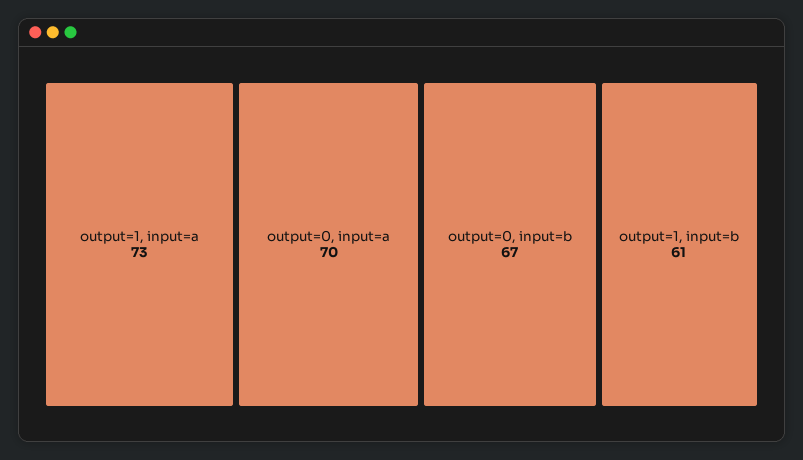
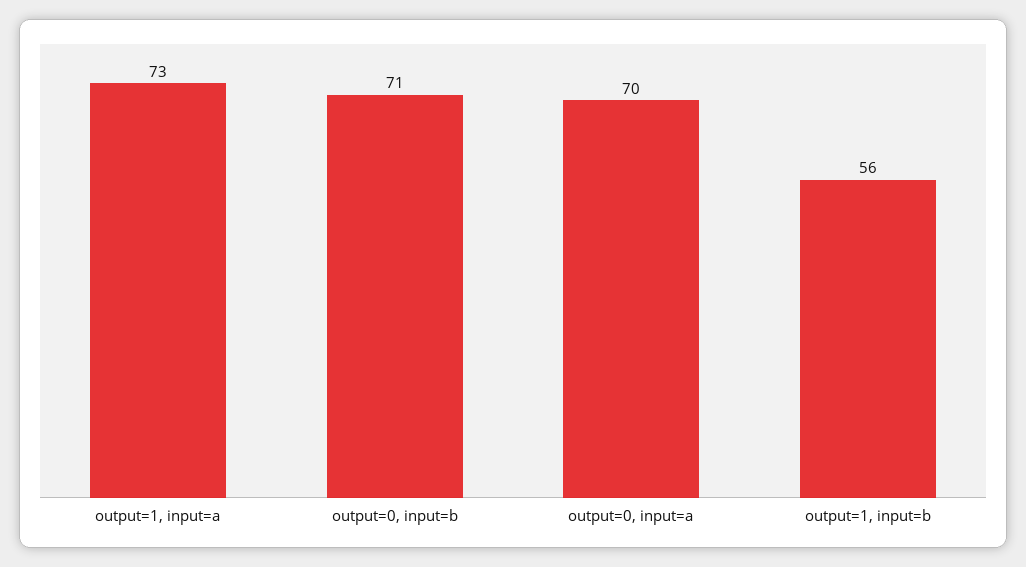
output=0, input=b: 67 -> 71
output=1, input=b: 61 -> 56

